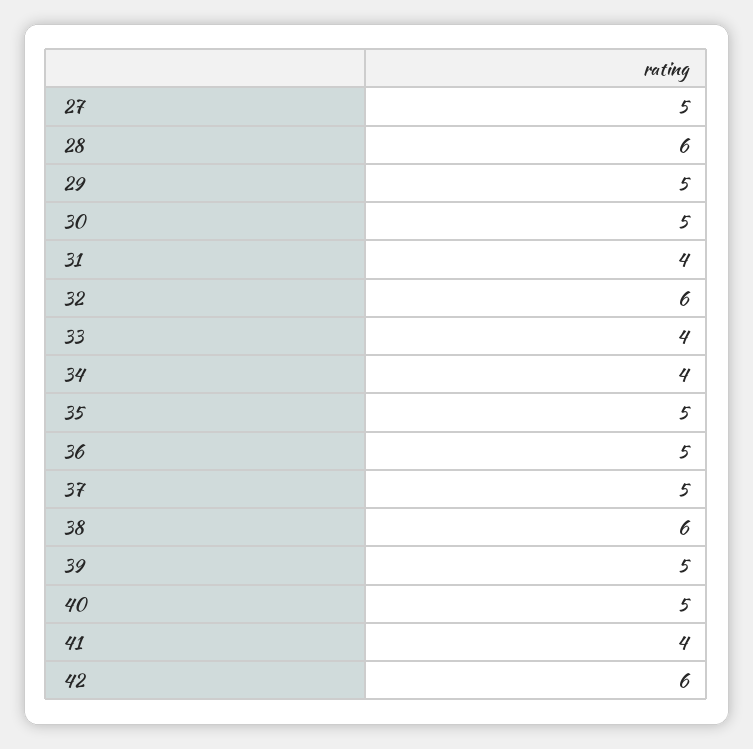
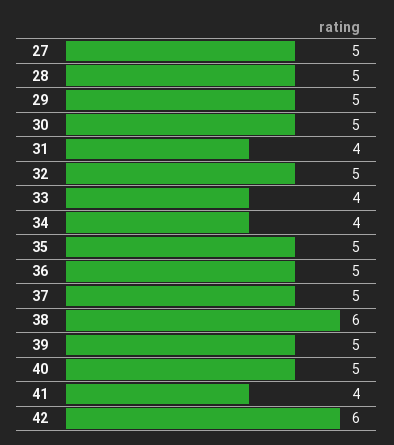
28: 6 -> 5
32: 6 -> 5

